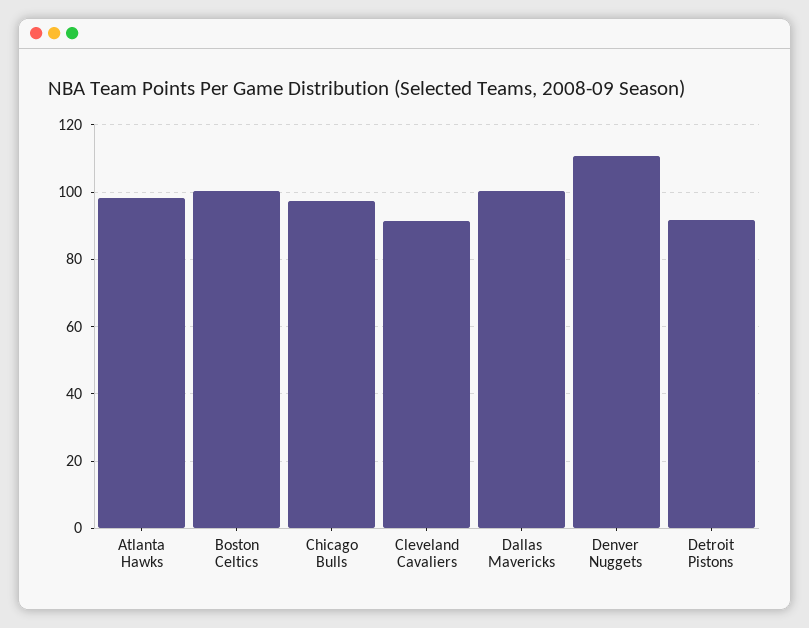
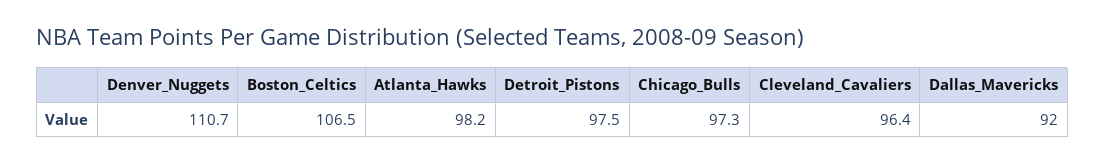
Boston Celtics: 100 -> 106.5
Cleveland Cavaliers: 92 -> 96.4
Dallas Mavericks: 100 -> 92
Detroit Pistons: 92 -> 97.5

